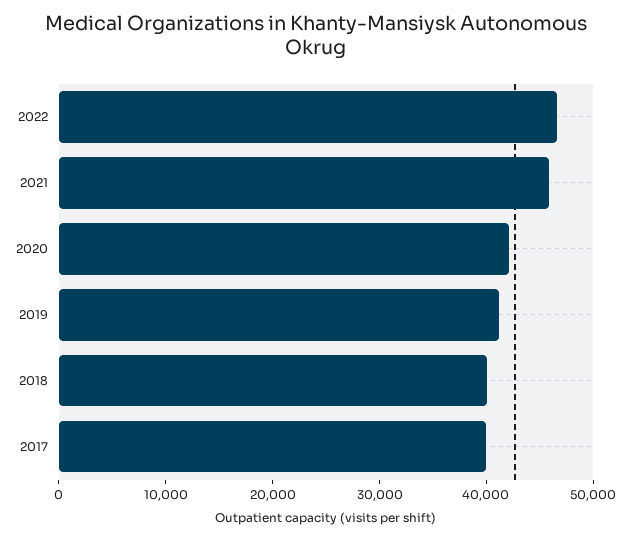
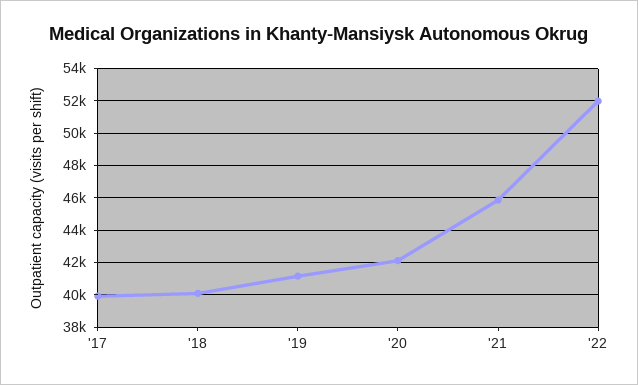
2022: 46000 -> 52000

